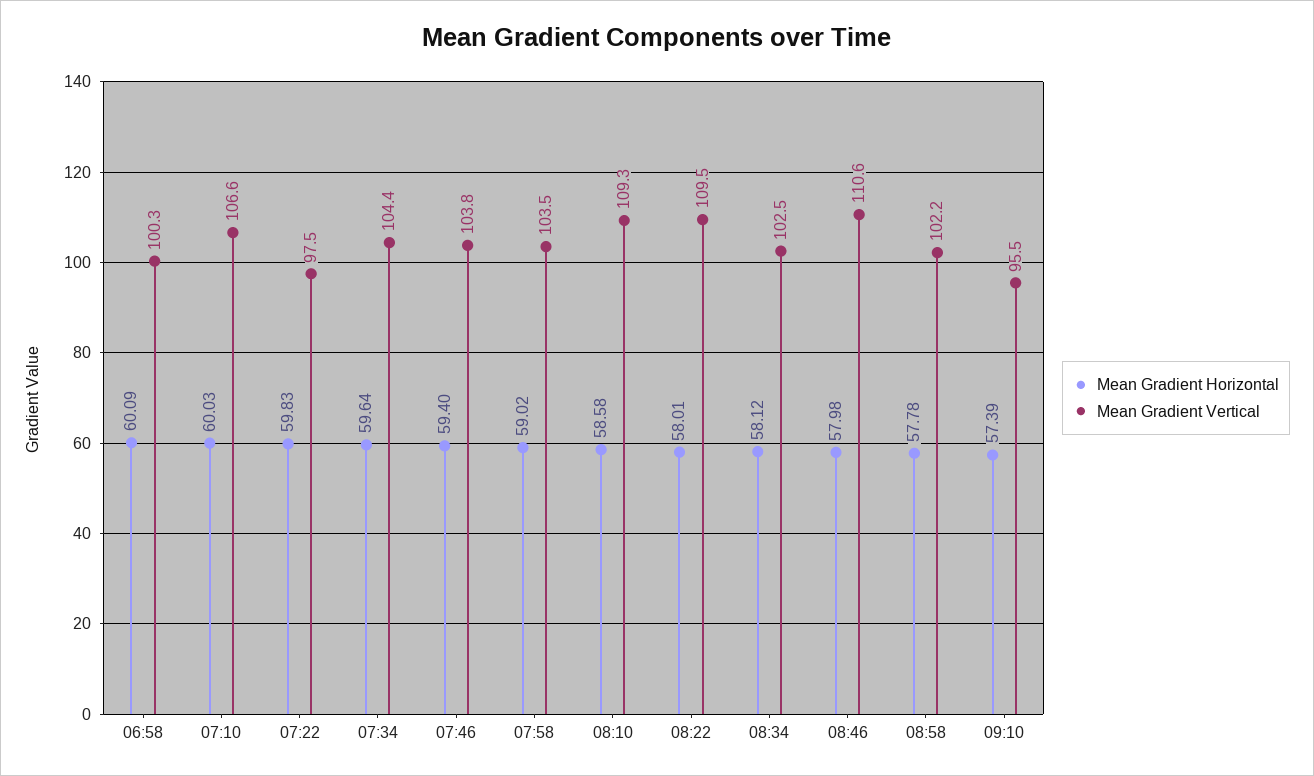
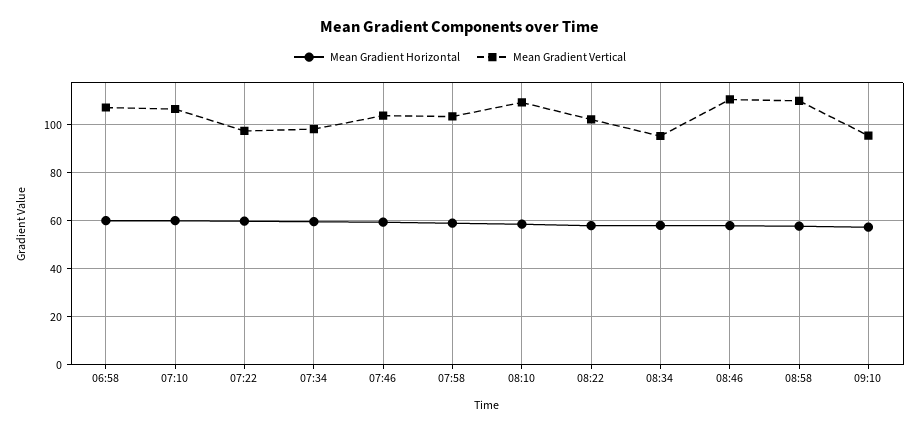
Mean Gradient Vertical, 06:58: 100.3 -> 107.5
Mean Gradient Vertical, 07:34: 104.4 -> 97.5
Mean Gradient Vertical, 08:22: 109.5 -> 102.5
Mean Gradient Vertical, 08:34: 102.5 -> 95
Mean Gradient Vertical, 08:58: 102.2 -> 110

